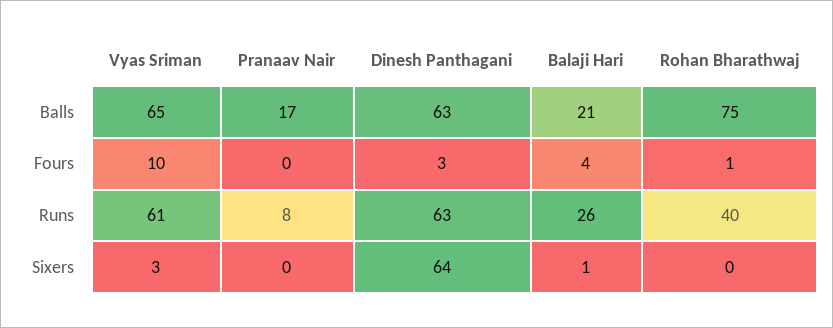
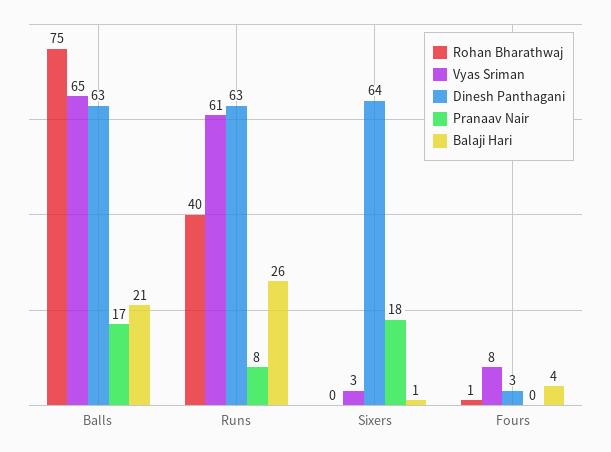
Vyas Sriman, Fours: 10 -> 8
Pranaav Nair, Sixers: 0 -> 18

